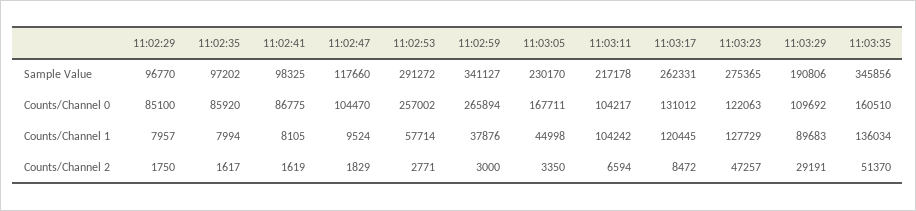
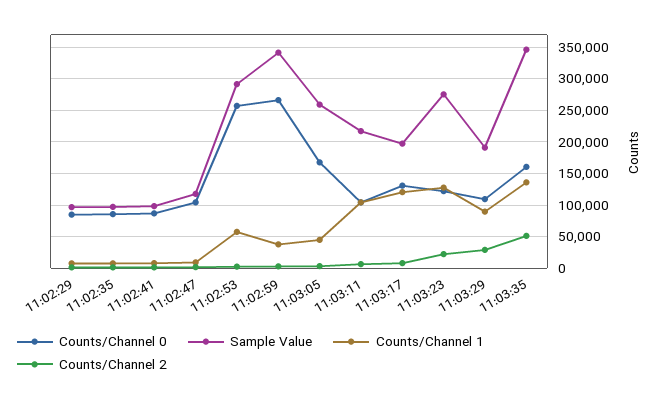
Sample Value, 11:03:05: 230170 -> 260000
Sample Value, 11:03:17: 262331 -> 200000
Counts/Channel 2, 11:03:23: 47257 -> 20000

